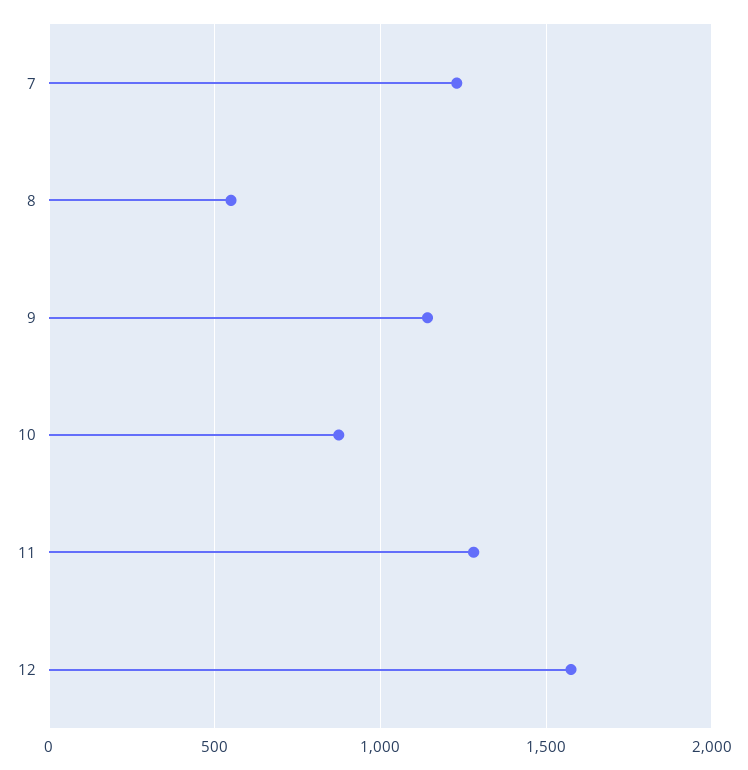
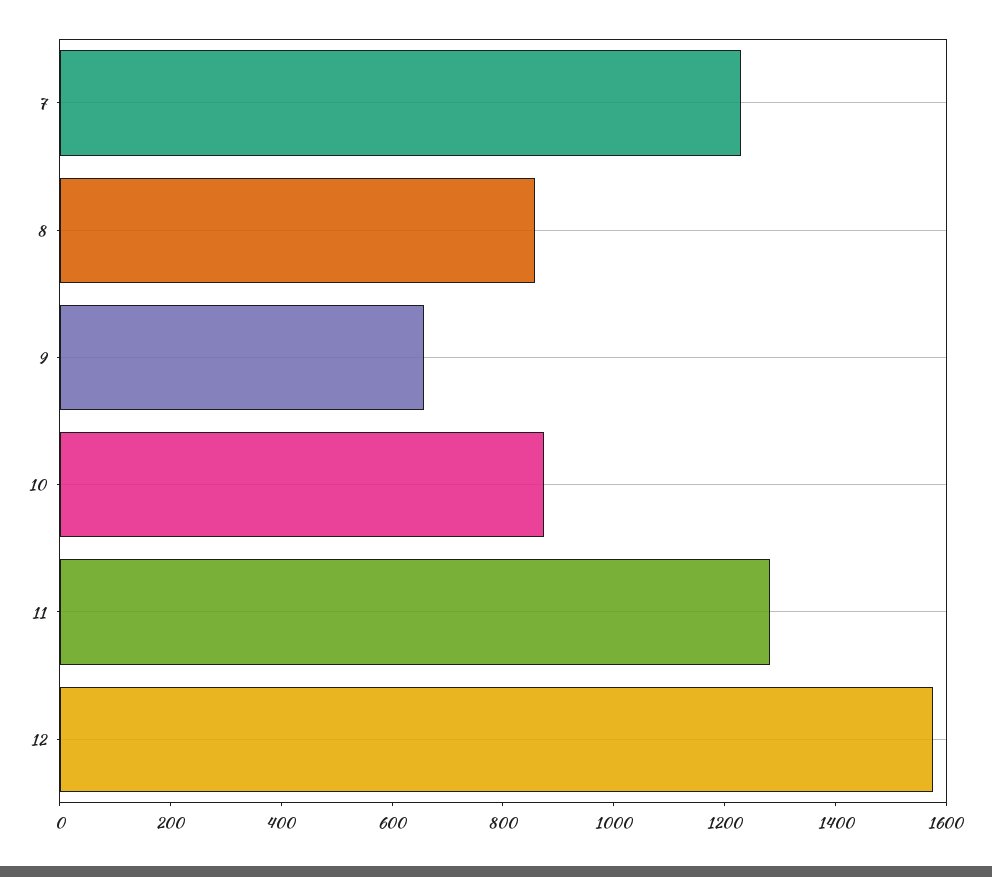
8: 550 -> 850
9: 1150 -> 650

